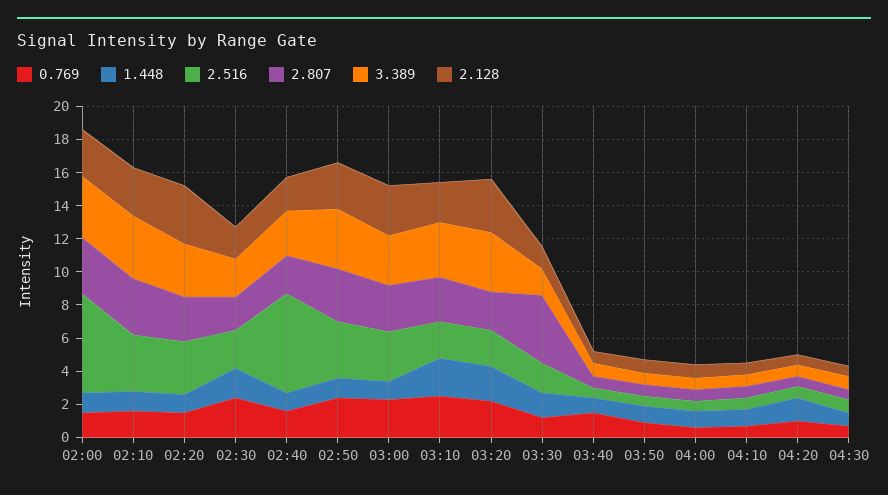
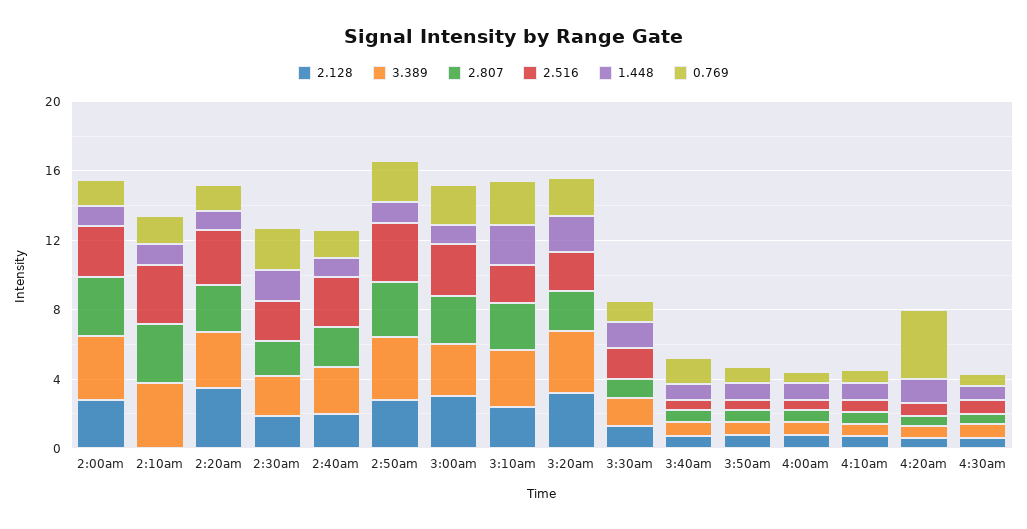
2.516, 02:00: 6 -> 3
2.128, 02:10: 3 -> 0
2.516, 02:40: 6 -> 3
2.807, 03:30: 4 -> 1
0.769, 04:20: 1 -> 4

